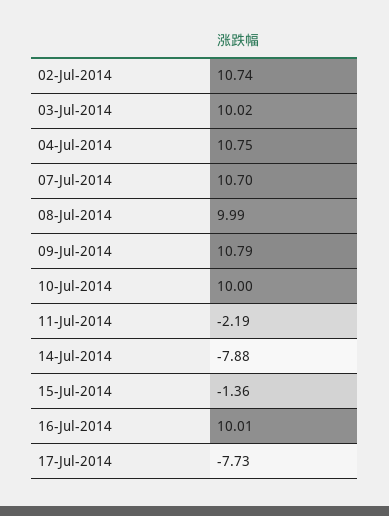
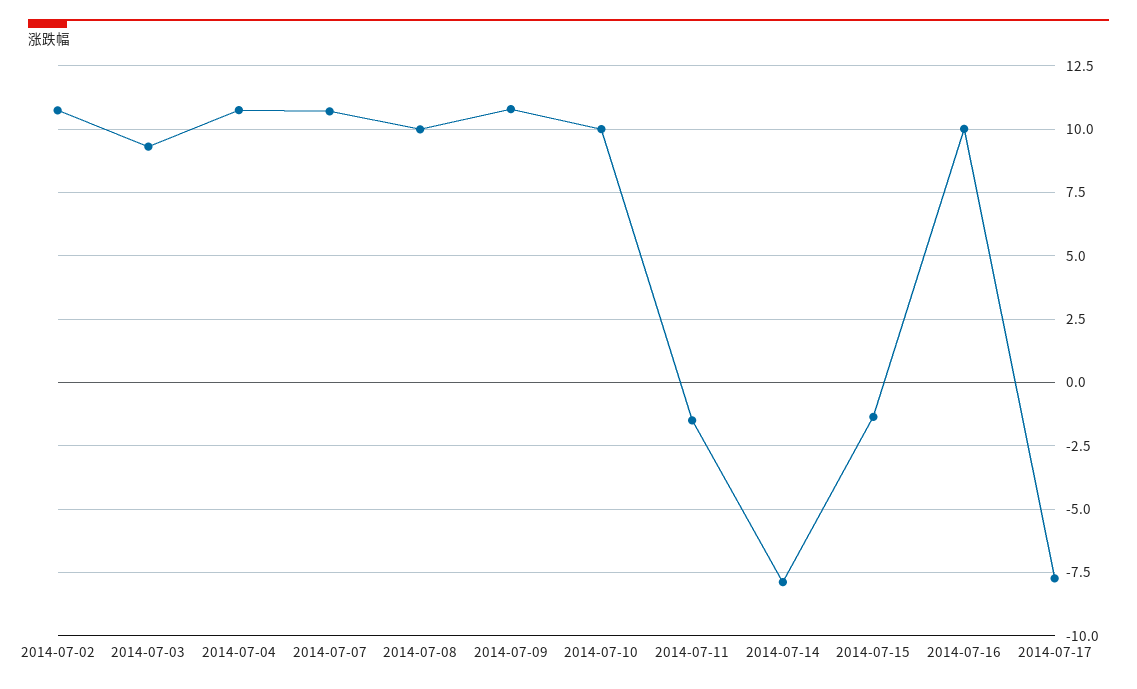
03-Jul-2014: 10.02 -> 9.25
11-Jul-2014: -2.19 -> -1.5

